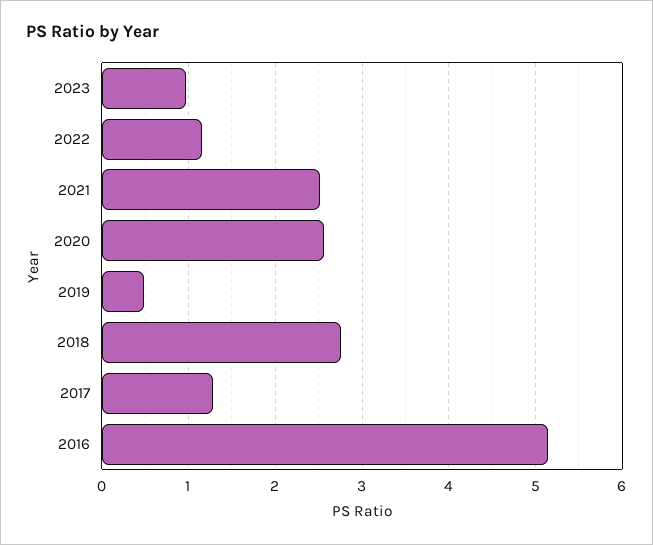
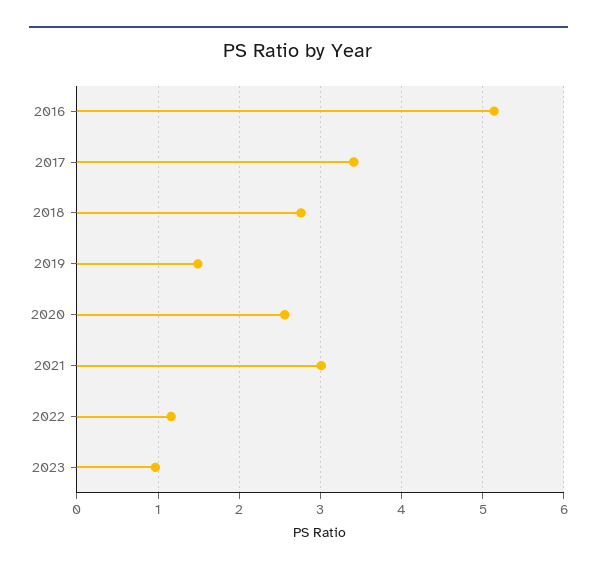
2021: 2.5 -> 3
2019: 0.5 -> 1.5
2017: 1.3 -> 3.4

